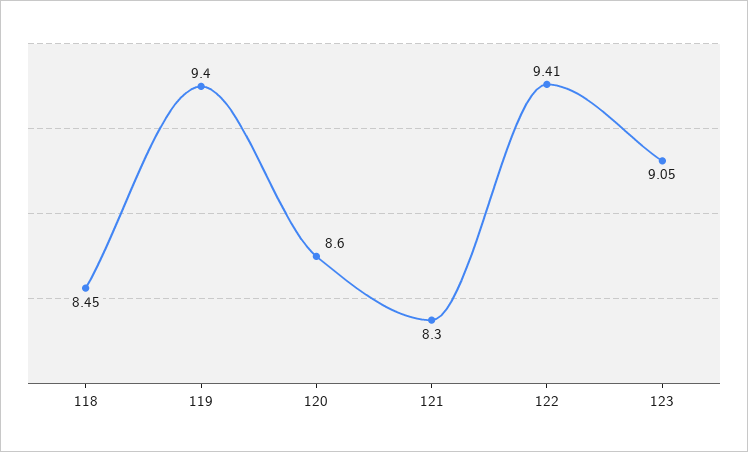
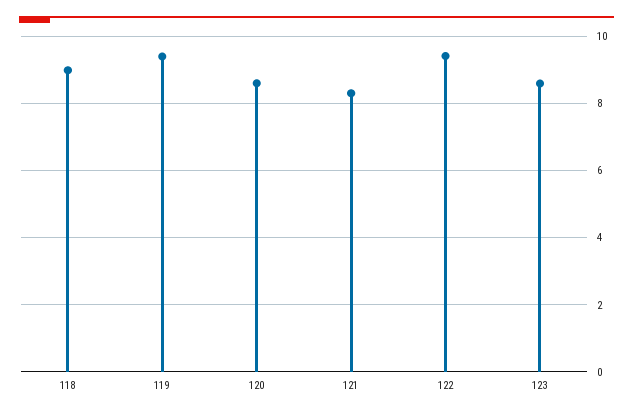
118: 8.45 -> 9
123: 9.05 -> 8.6

